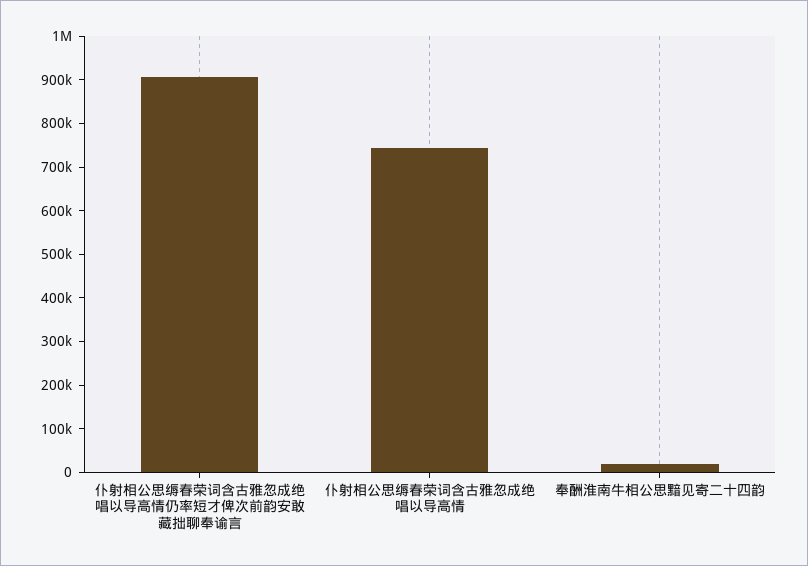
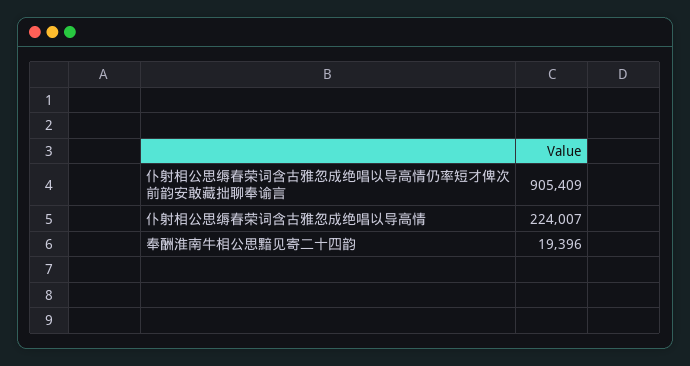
仆射相公思缛春荣词含古雅忽成绝唱以导高情: 740000 -> 224007

